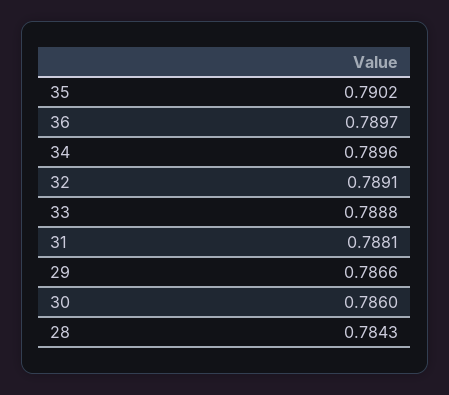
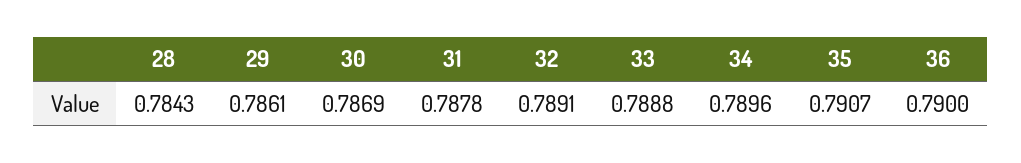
35: 0.7902 -> 0.7907
36: 0.7897 -> 0.79
31: 0.7881 -> 0.7878
29: 0.7866 -> 0.7861
30: 0.786 -> 0.7869

